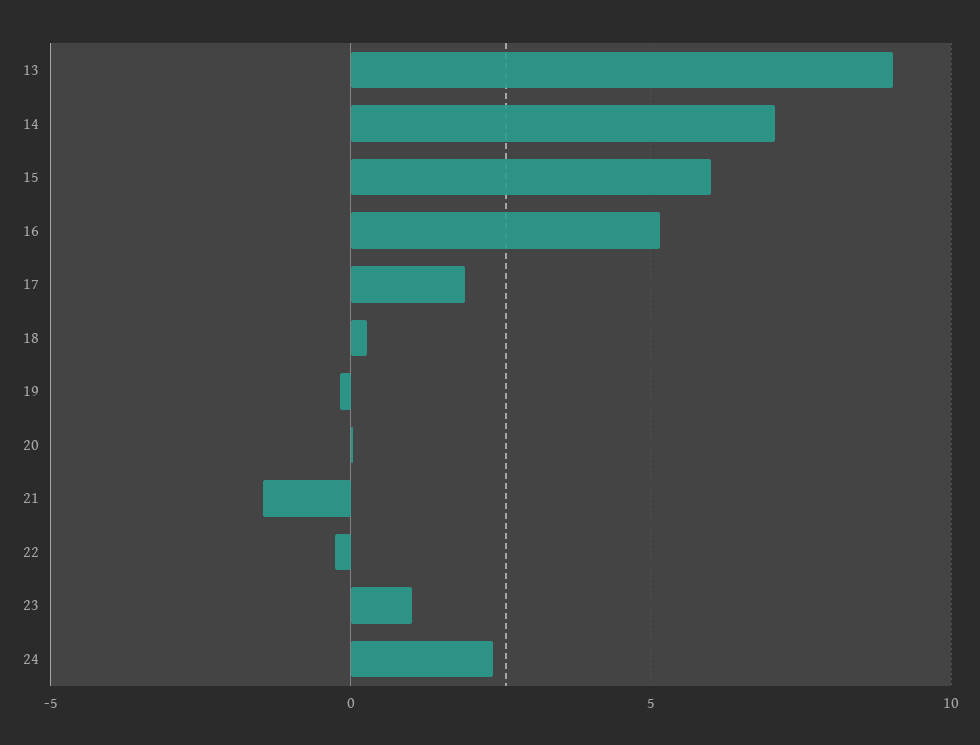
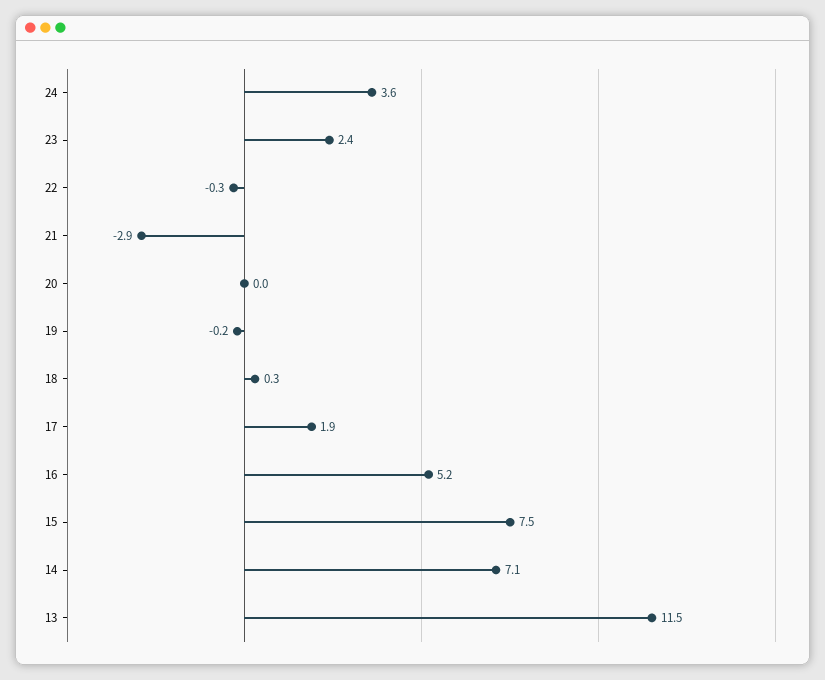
13: 9 -> 11.5
15: 6 -> 7.5
21: -1.5 -> -2.9
23: 1 -> 2.4
24: 2.5 -> 3.6

